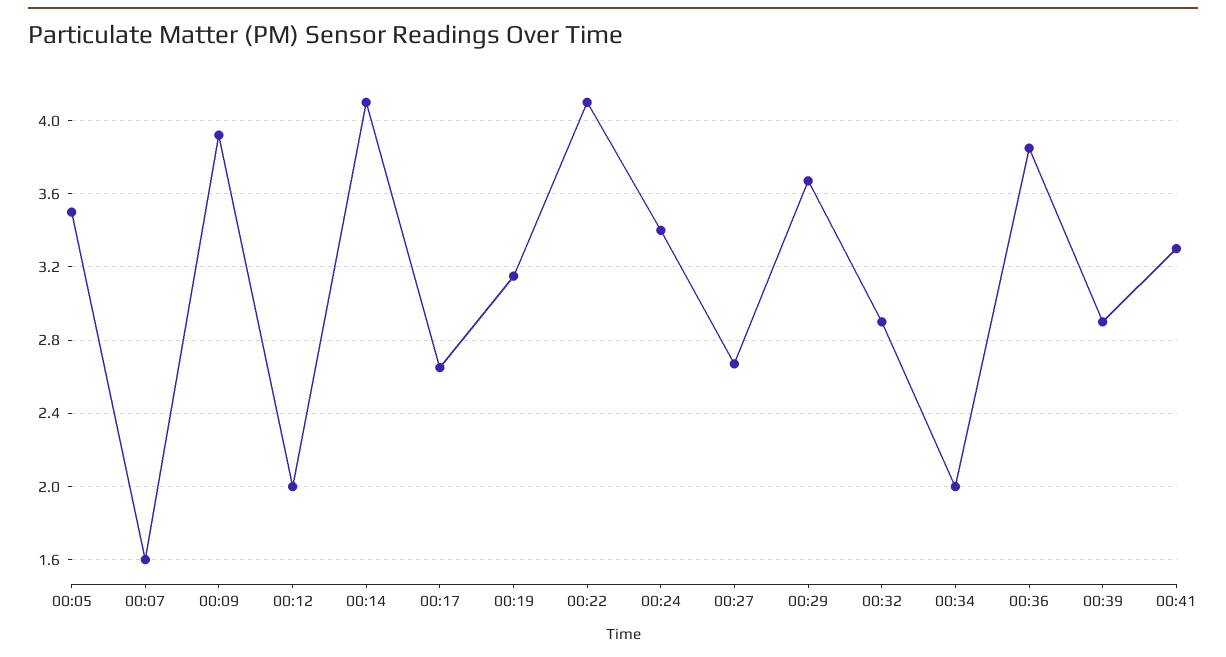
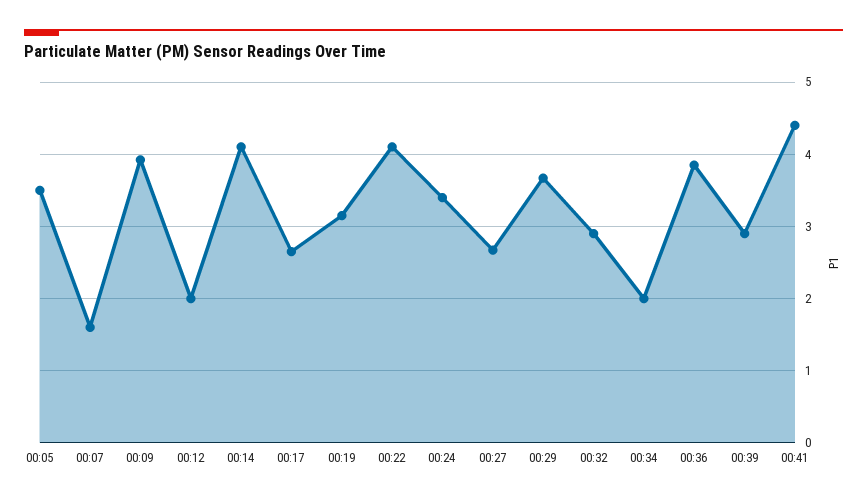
00:41: 3.3 -> 4.4

